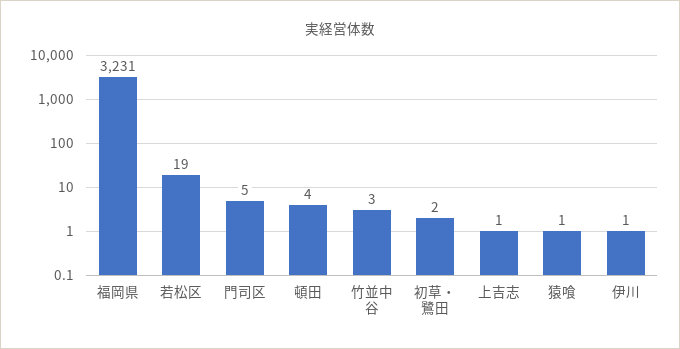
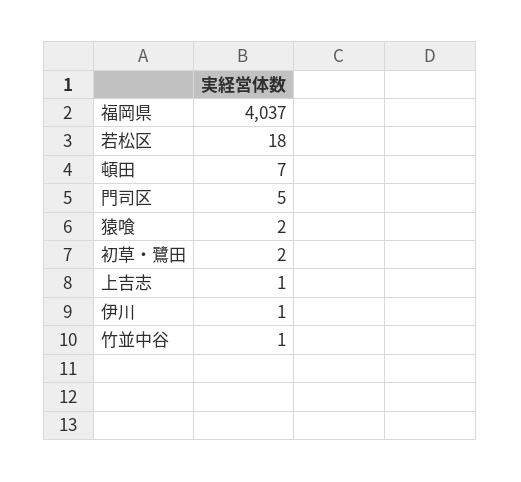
福岡県: 3231 -> 4037
若松区: 19 -> 18
頓田: 4 -> 7
竹並中谷: 3 -> 1
猿喰: 1 -> 2

